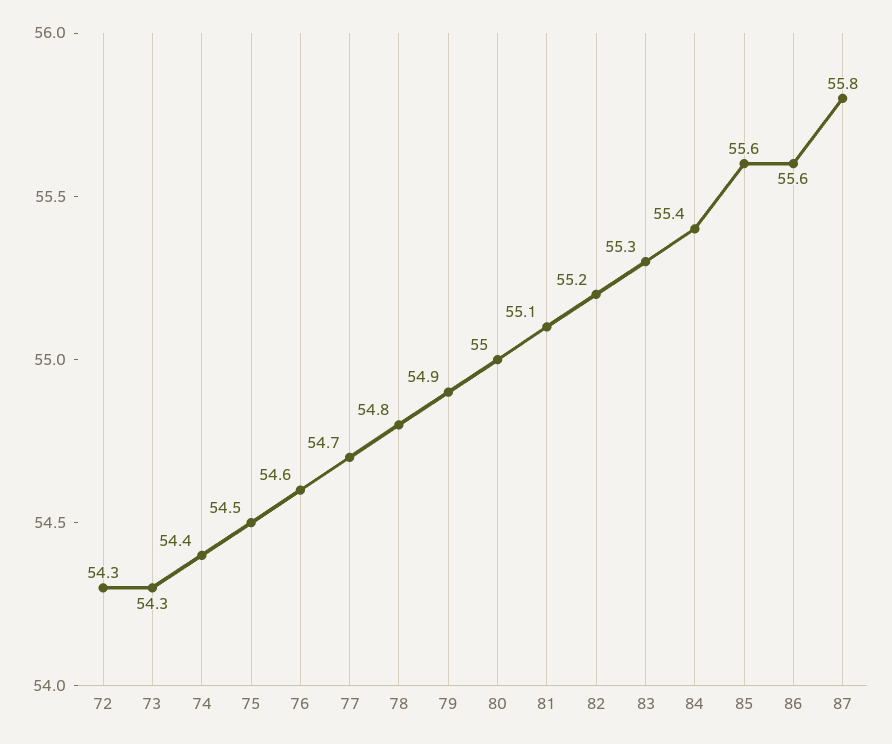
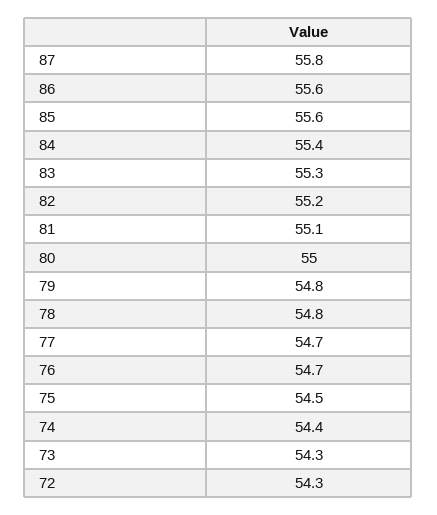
76: 54.6 -> 54.7
79: 54.9 -> 54.8

